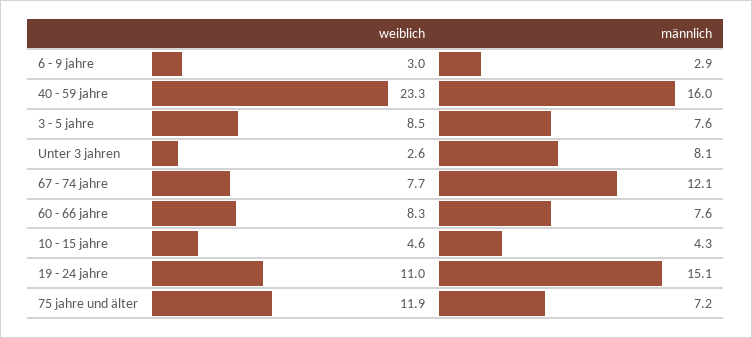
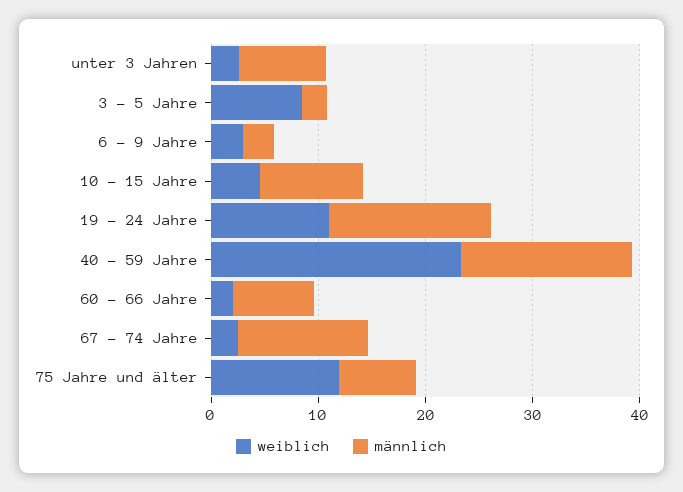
männlich, 3 - 5 jahre: 7.6 -> 2
weiblich, 67 - 74 jahre: 7.7 -> 2
weiblich, 60 - 66 jahre: 8.3 -> 2
männlich, 10 - 15 jahre: 4.3 -> 10

